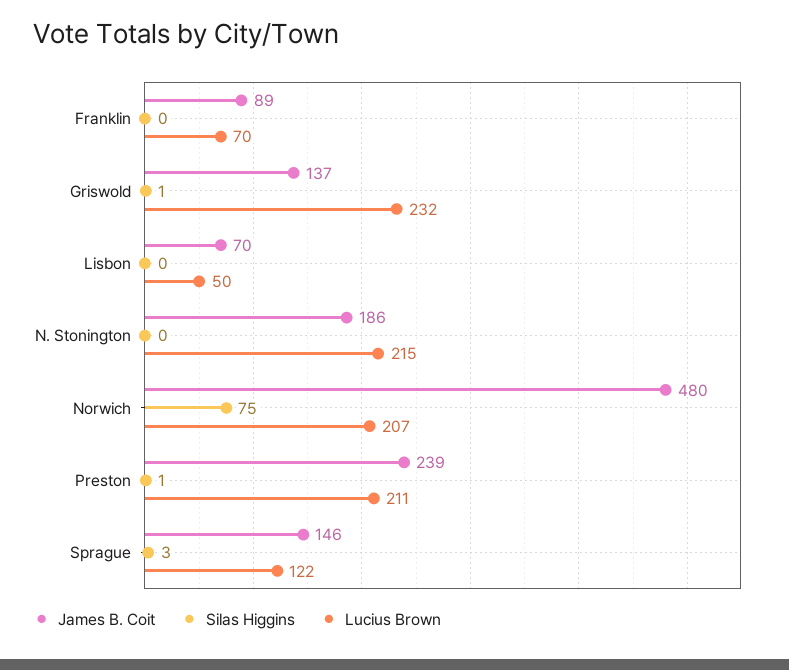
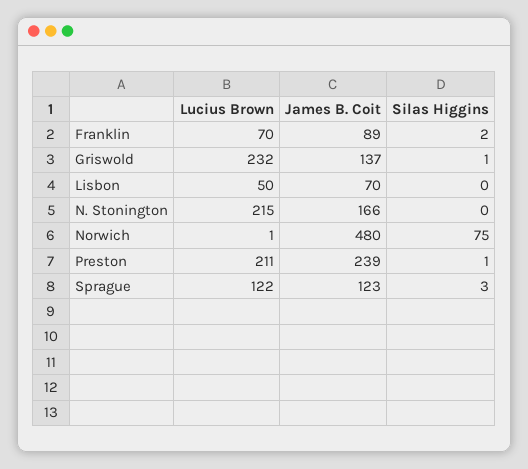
Silas Higgins, Franklin: 0 -> 2
James B. Coit, N. Stonington: 186 -> 166
Lucius Brown, Norwich: 207 -> 1
James B. Coit, Sprague: 146 -> 123

